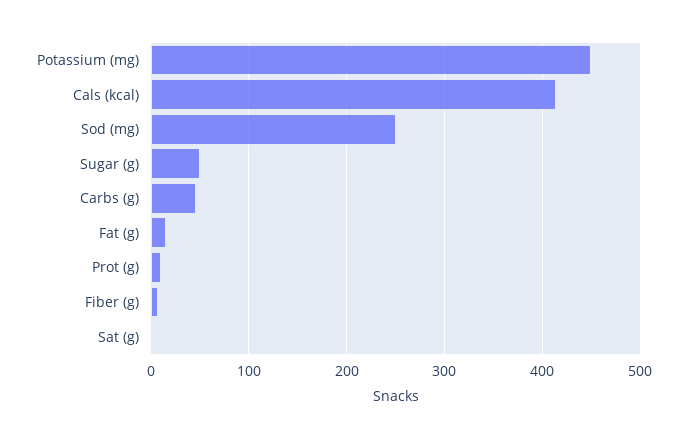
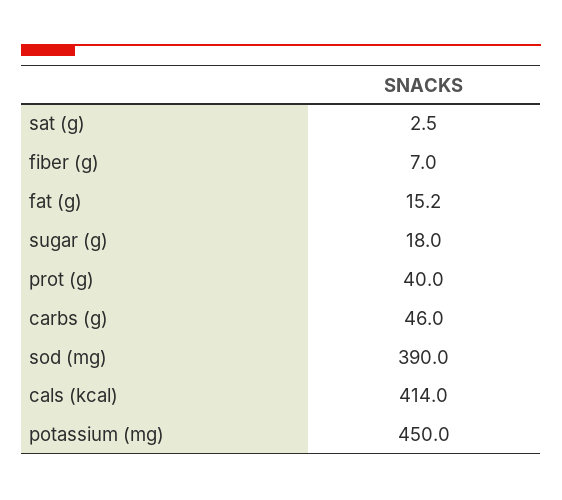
Sod (mg): 250 -> 390
Sugar (g): 50 -> 18
Prot (g): 10 -> 40

